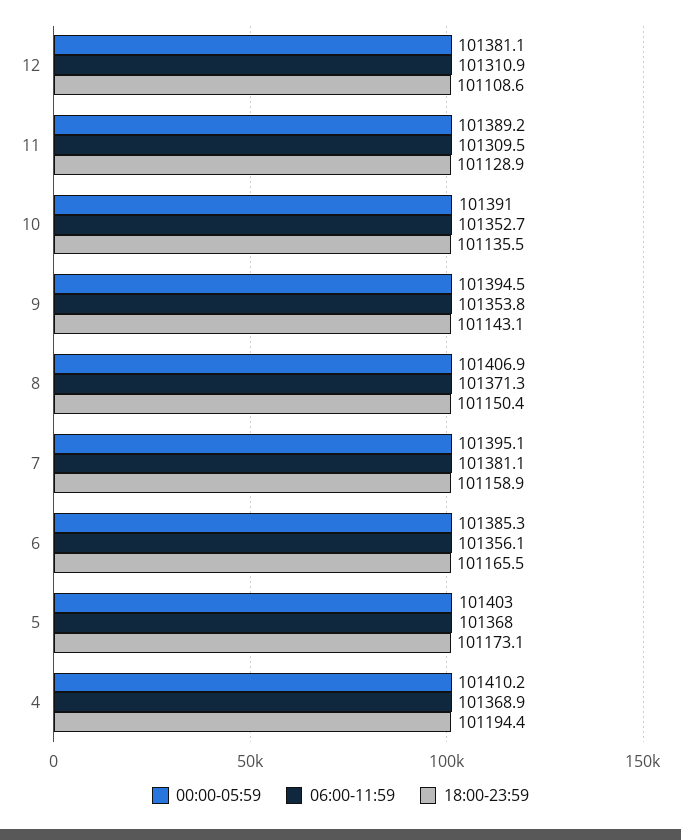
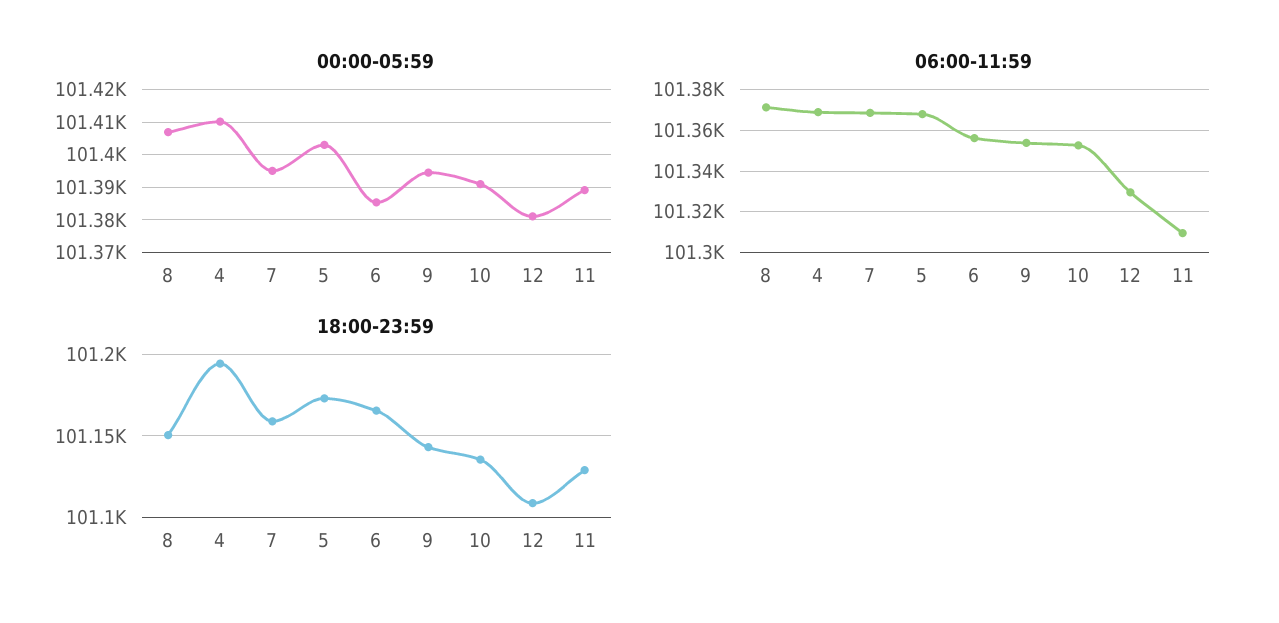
06:00-11:59, 12: 101310.9 -> 101330
06:00-11:59, 7: 101381.1 -> 101370

